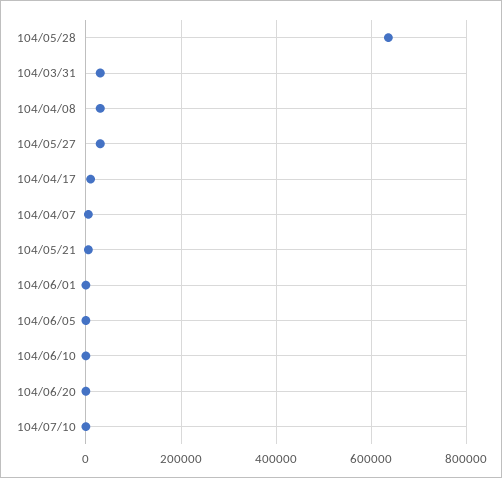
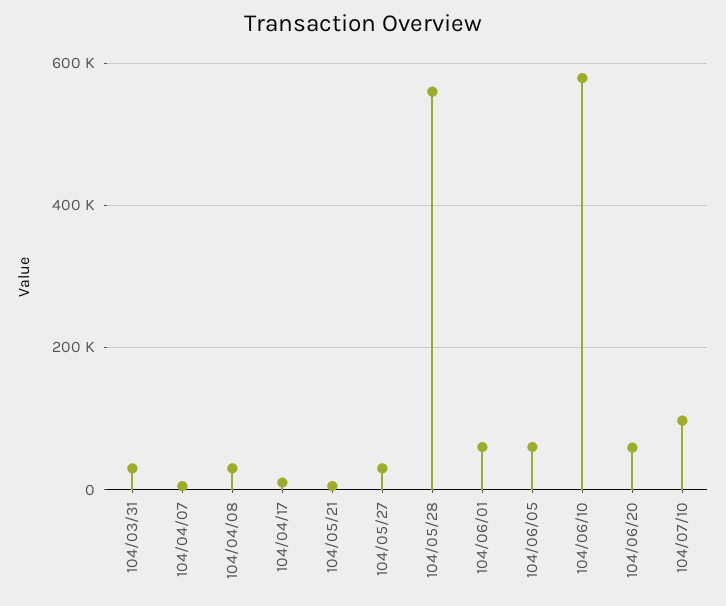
104/05/28: 640000 -> 560000
104/06/01: 0 -> 60000
104/06/05: 0 -> 60000
104/06/10: 0 -> 580000
104/06/20: 0 -> 60000
104/07/10: 0 -> 100000

